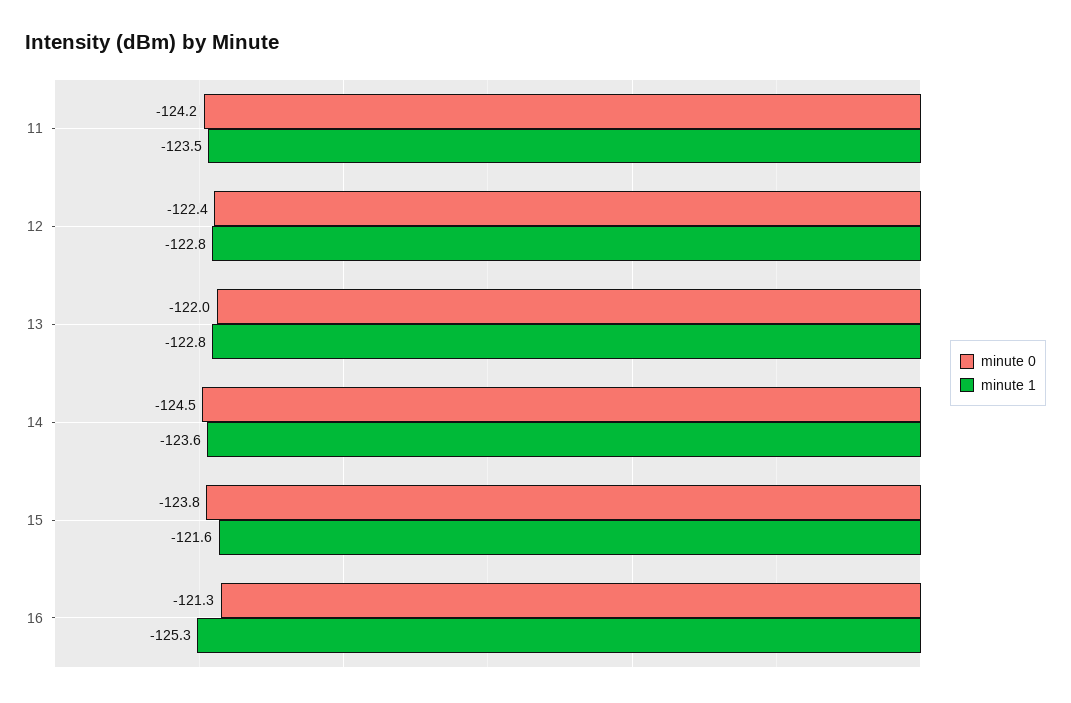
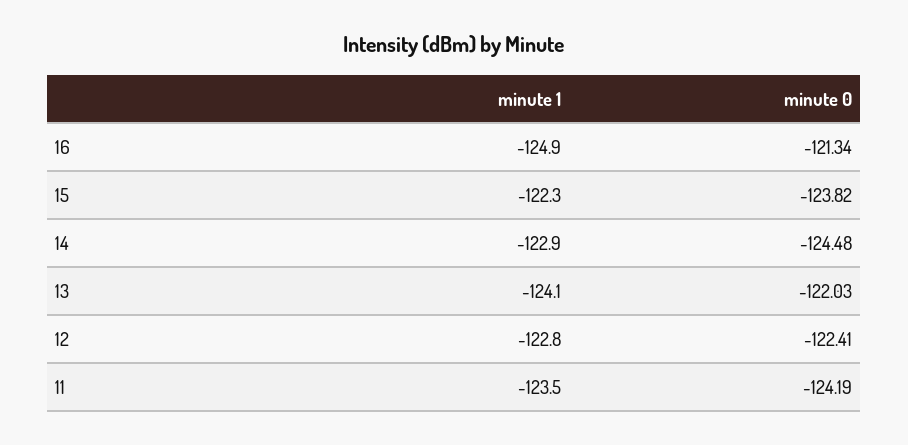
minute 1, 13: -122.8 -> -124.1
minute 1, 14: -123.6 -> -122.9
minute 1, 15: -121.6 -> -122.3
minute 1, 16: -125.3 -> -124.9

